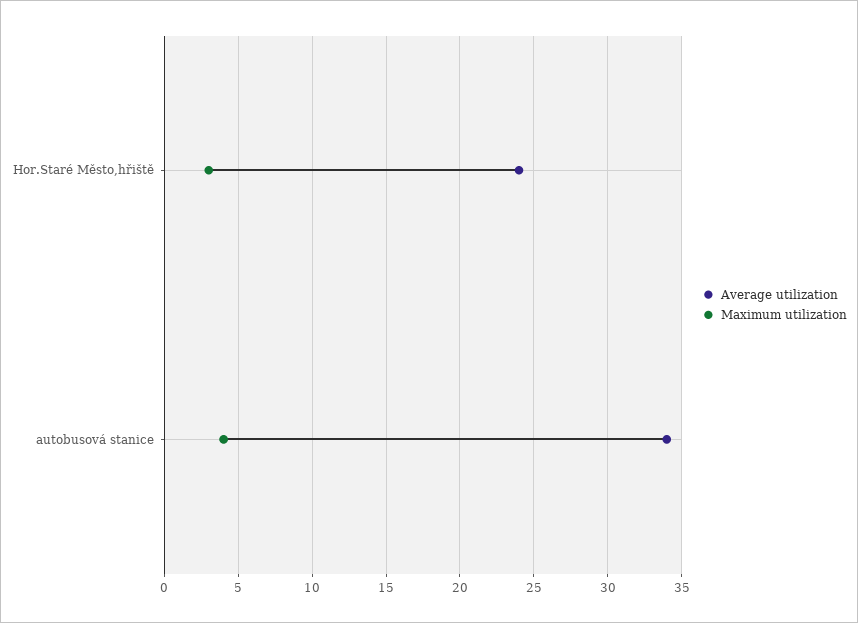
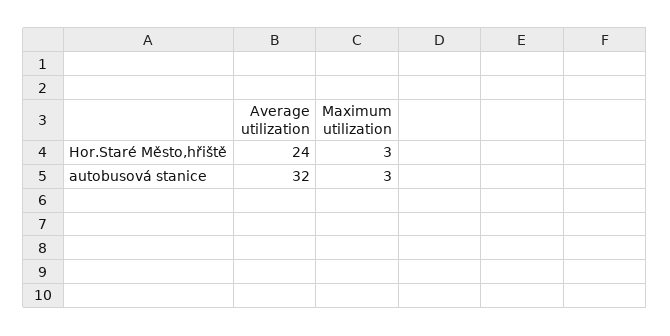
Average utilization, autobusová stanice: 34 -> 32
Maximum utilization, autobusová stanice: 4 -> 3

